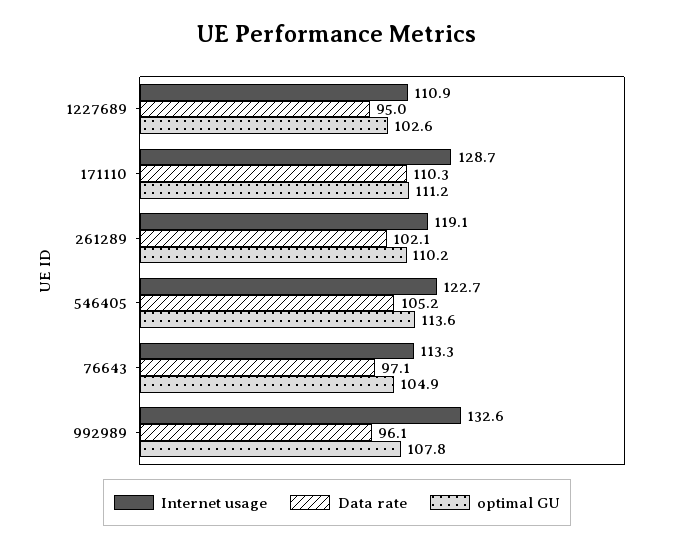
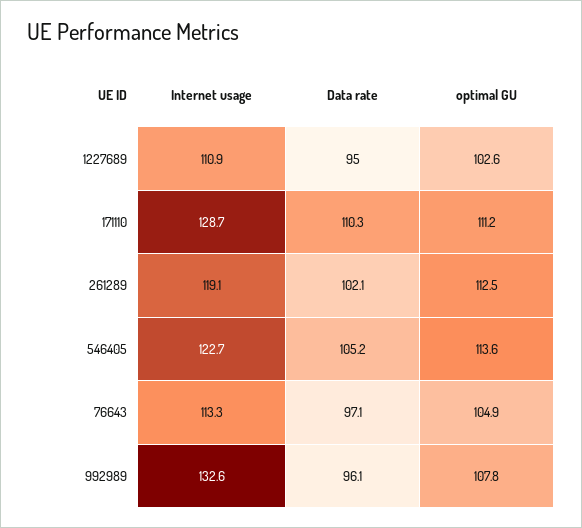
optimal GU, 261289: 110.2 -> 112.5

